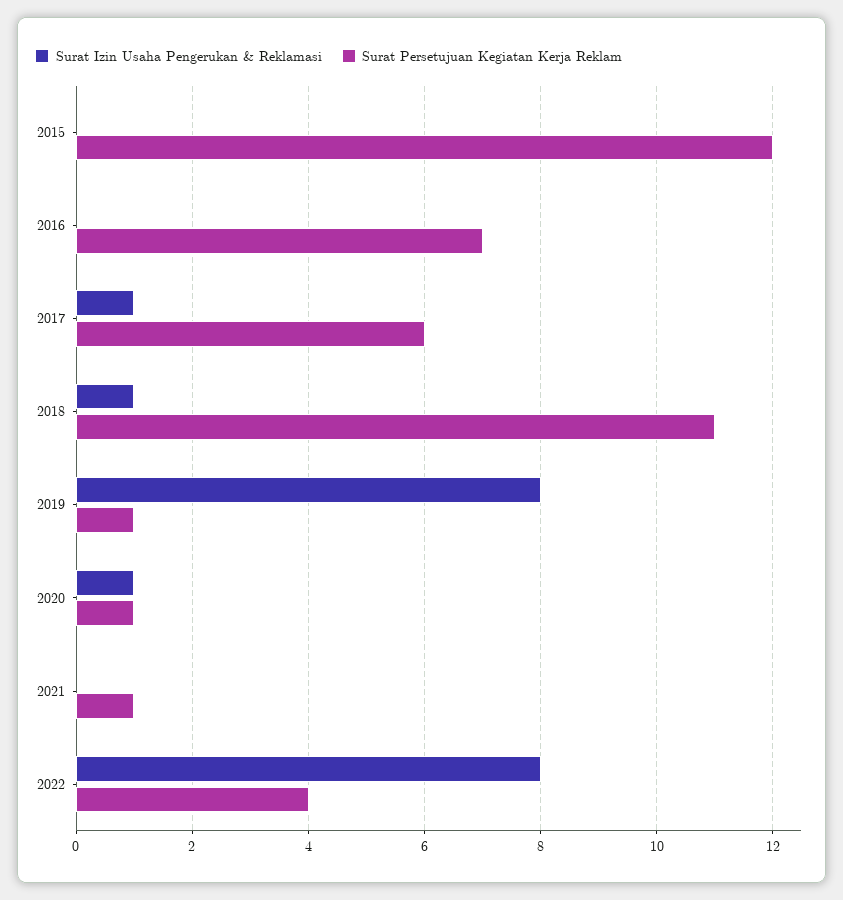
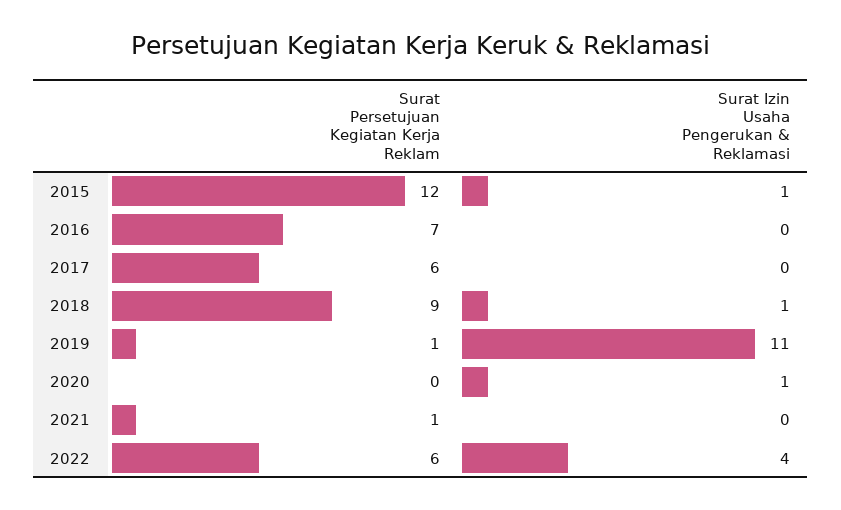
Surat Izin Usaha Pengerukan & Reklamasi, 2015: 0 -> 1
Surat Izin Usaha Pengerukan & Reklamasi, 2017: 1 -> 0
Surat Persetujuan Kegiatan Kerja Reklam, 2018: 11 -> 9
Surat Izin Usaha Pengerukan & Reklamasi, 2019: 8 -> 11
Surat Persetujuan Kegiatan Kerja Reklam, 2020: 1 -> 0
Surat Izin Usaha Pengerukan & Reklamasi, 2022: 8 -> 4
Surat Persetujuan Kegiatan Kerja Reklam, 2022: 4 -> 6

